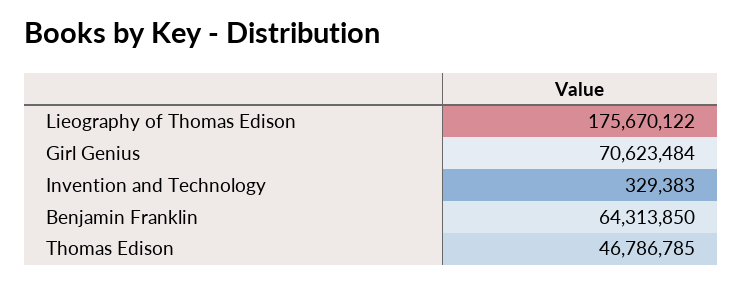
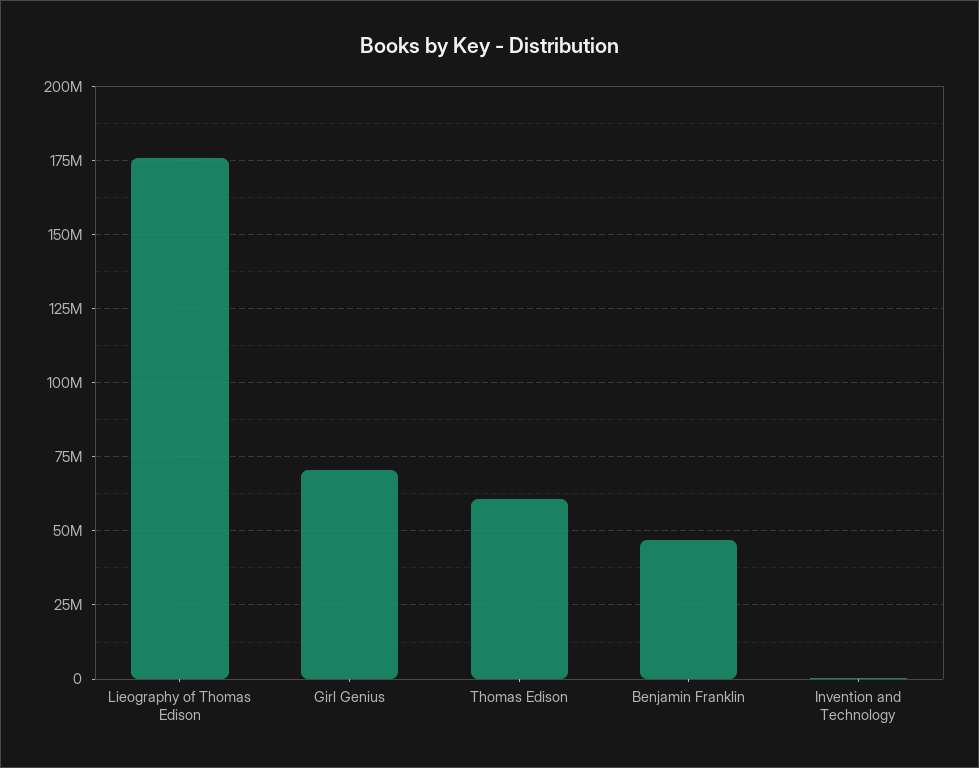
Benjamin Franklin: 64313850 -> 47500000
Thomas Edison: 46786785 -> 60000000

